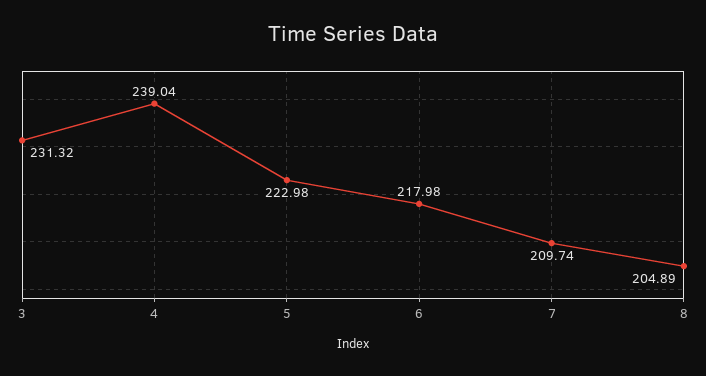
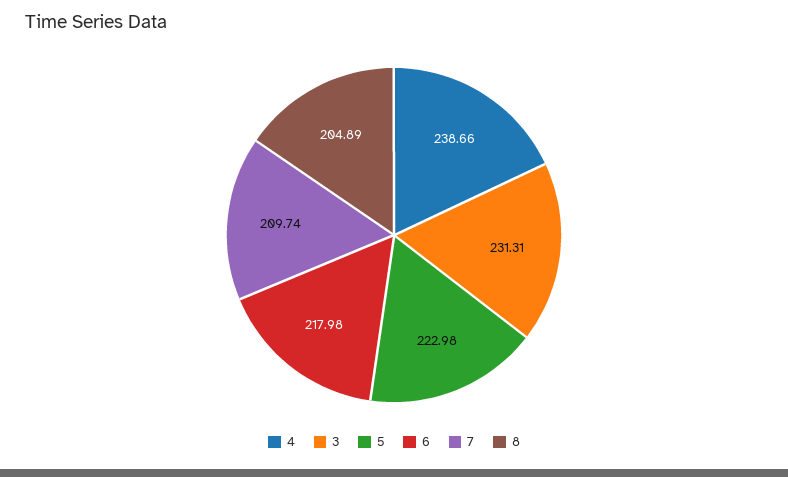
3: 231.32 -> 231.31
4: 239.04 -> 238.66

